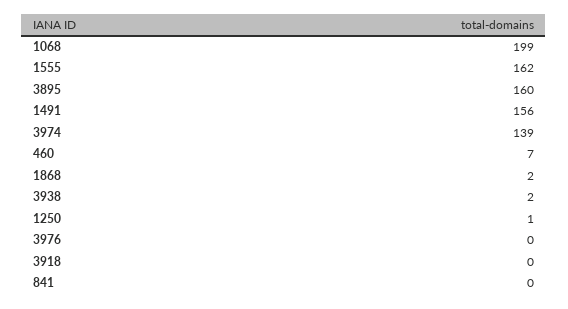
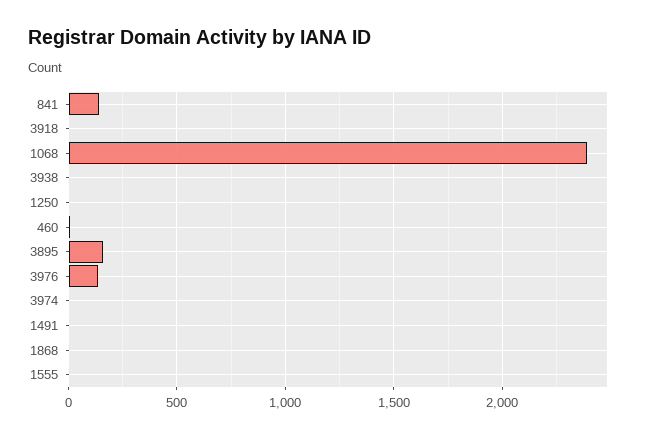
1068: 199 -> 2400
1555: 162 -> 0
1491: 156 -> 0
3974: 139 -> 0
3976: 0 -> 150
841: 0 -> 150

